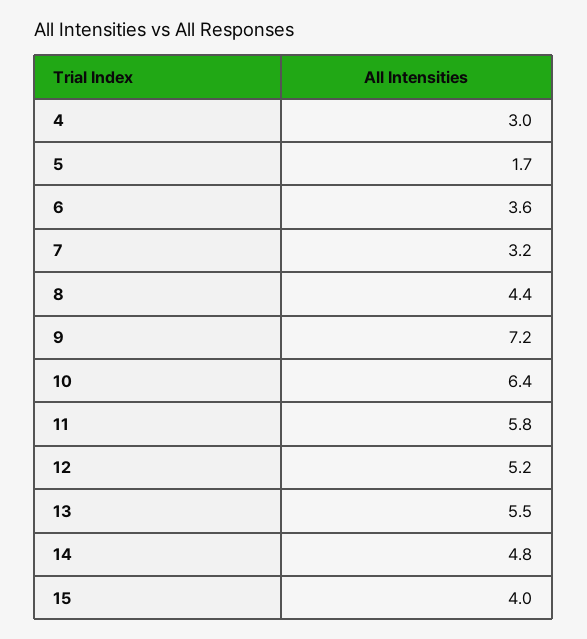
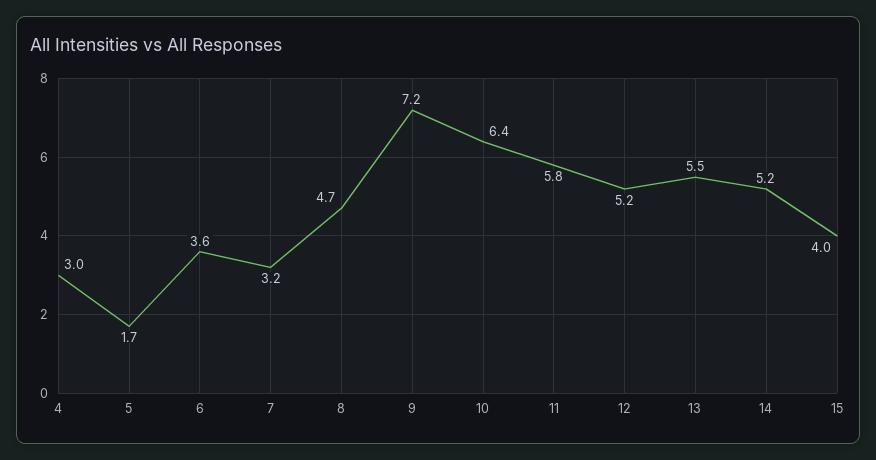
8: 4.4 -> 4.7
14: 4.8 -> 5.2

